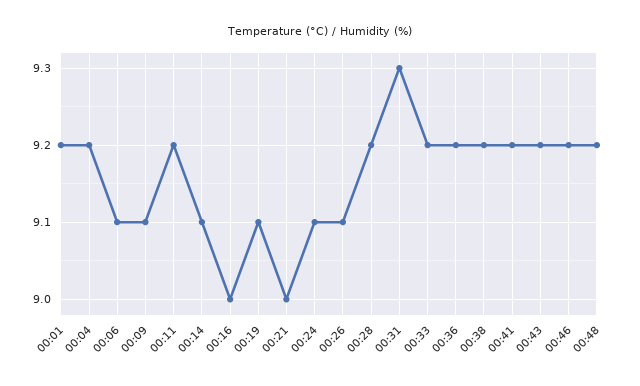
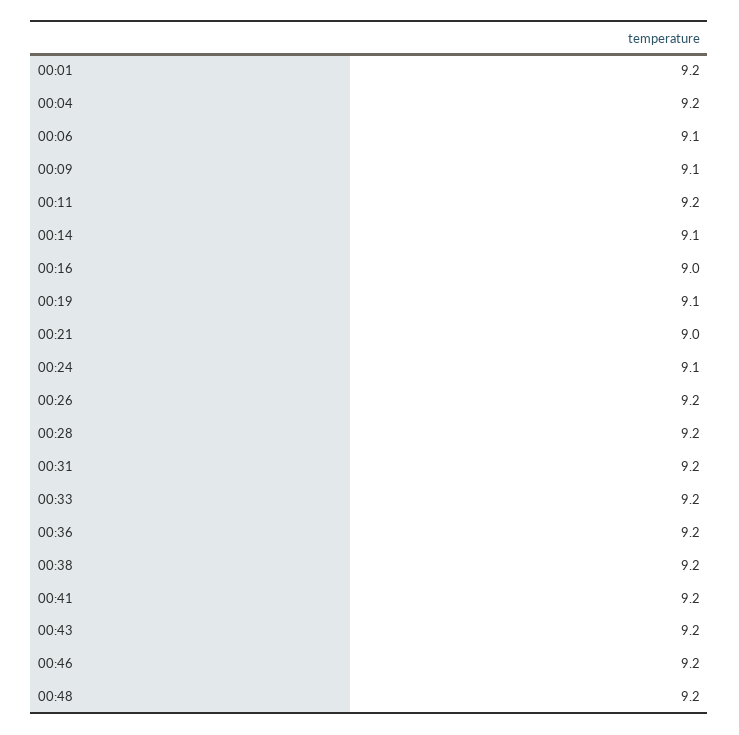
00:26: 9.1 -> 9.2
00:31: 9.3 -> 9.2

